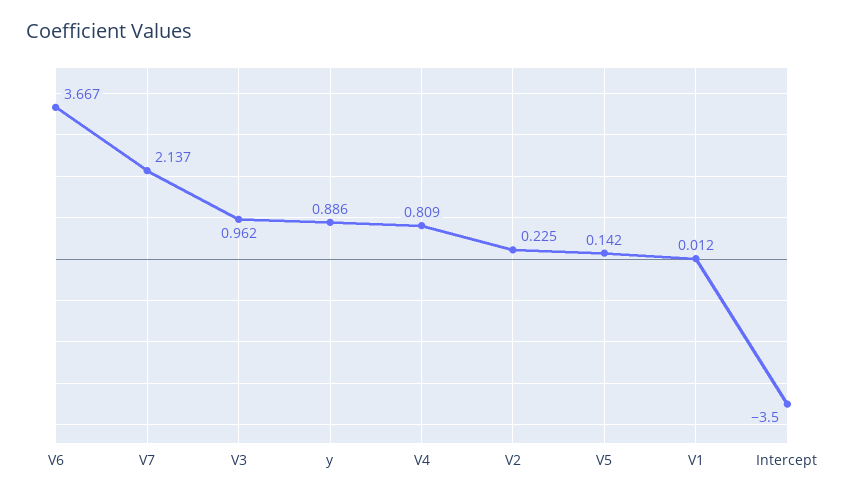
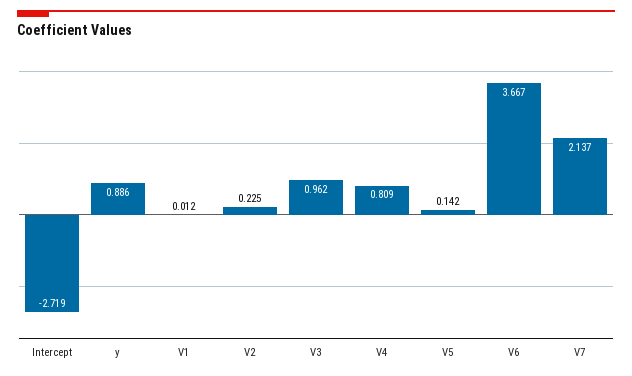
Intercept: -3.5 -> -2.719

